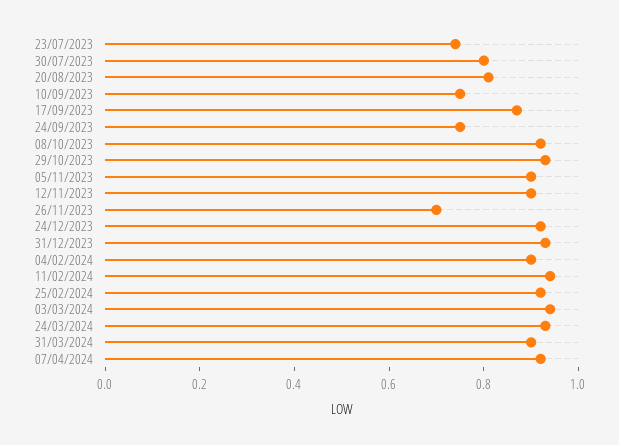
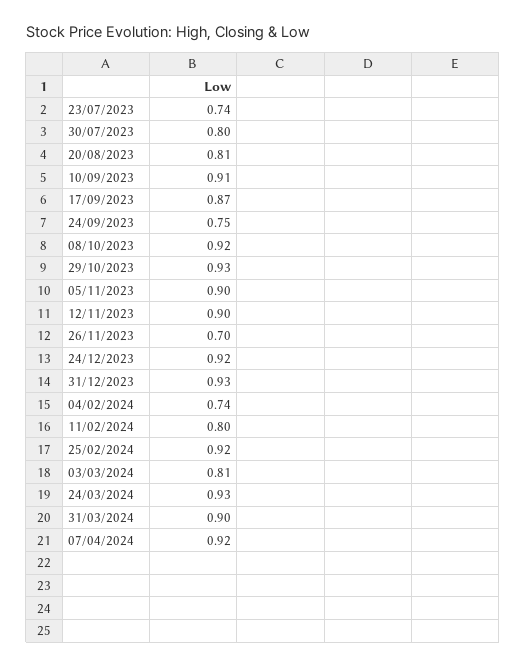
10/09/2023: 0.75 -> 0.91
04/02/2024: 0.9 -> 0.74
11/02/2024: 0.95 -> 0.8
03/03/2024: 0.95 -> 0.81

